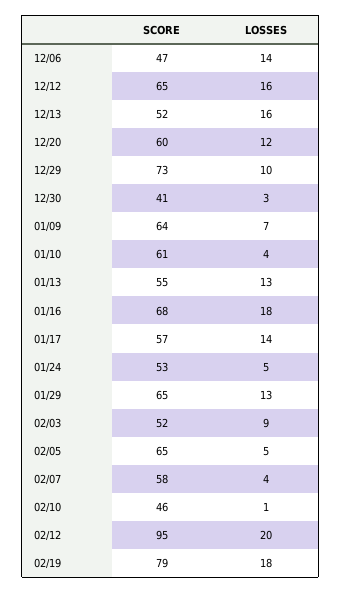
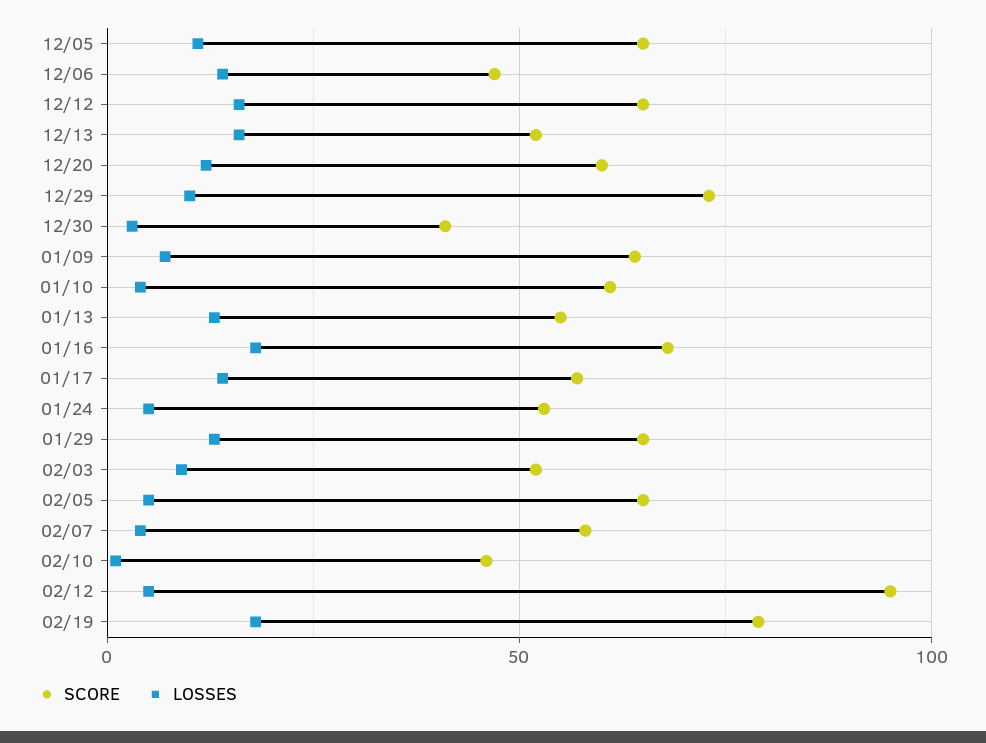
LOSSES, 02/12: 20 -> 5
SCORE, 12/05: none -> 65
LOSSES, 12/05: none -> 10

